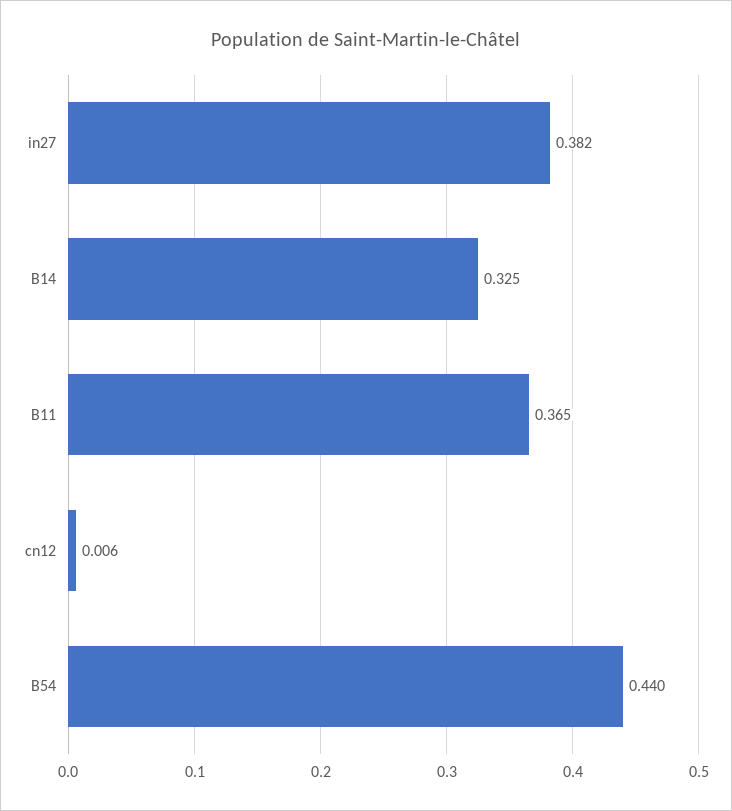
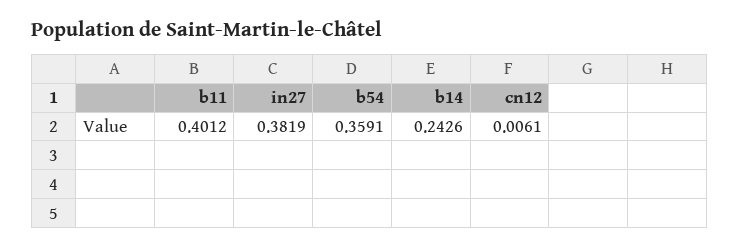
B14: 0.325 -> 0.2426
B11: 0.365 -> 0.4012
B54: 0.44 -> 0.3591

